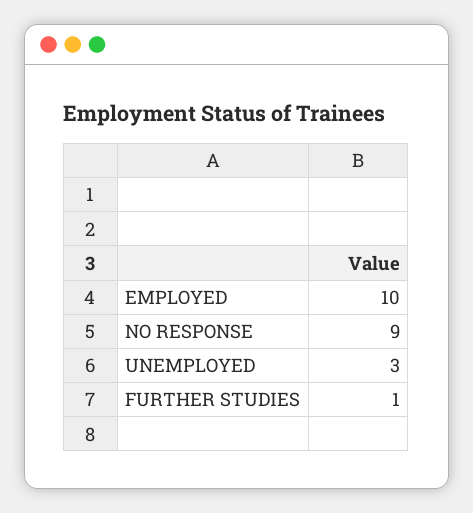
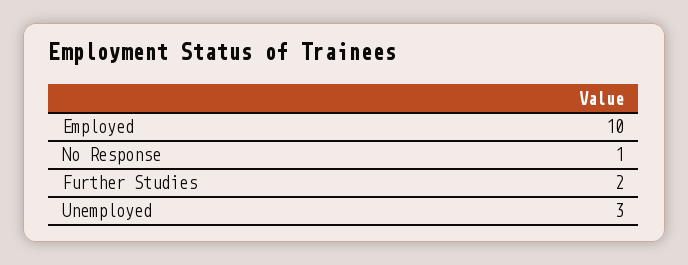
NO RESPONSE: 9 -> 1
FURTHER STUDIES: 1 -> 2

